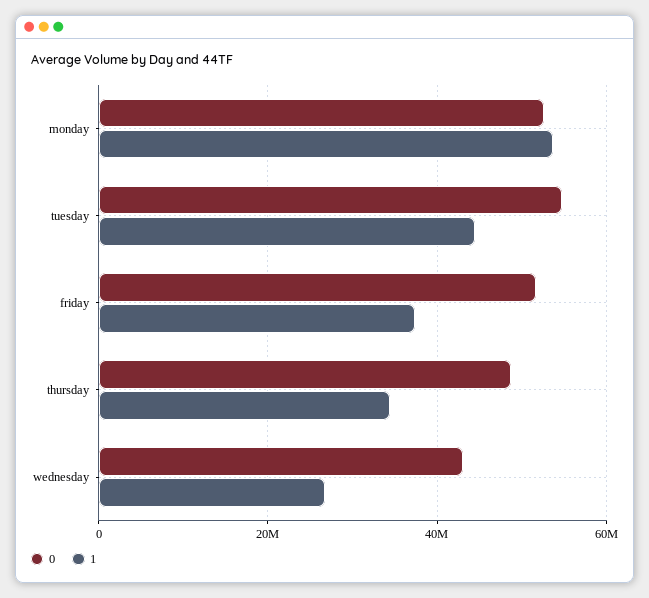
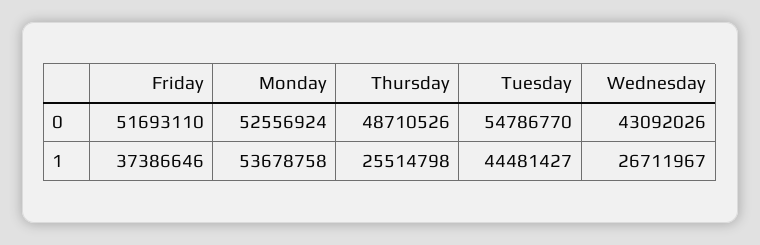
1, thursday: 34000000 -> 25514798

